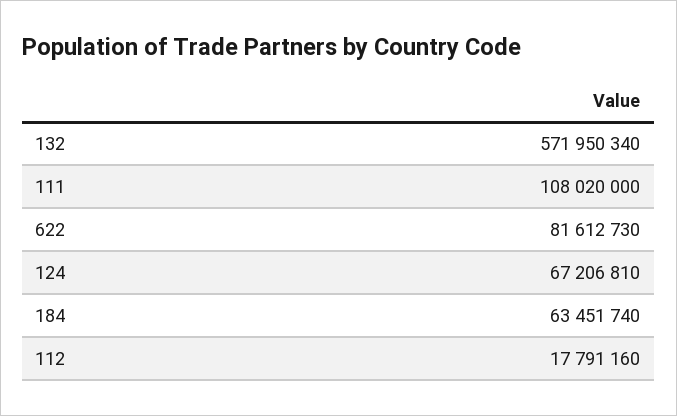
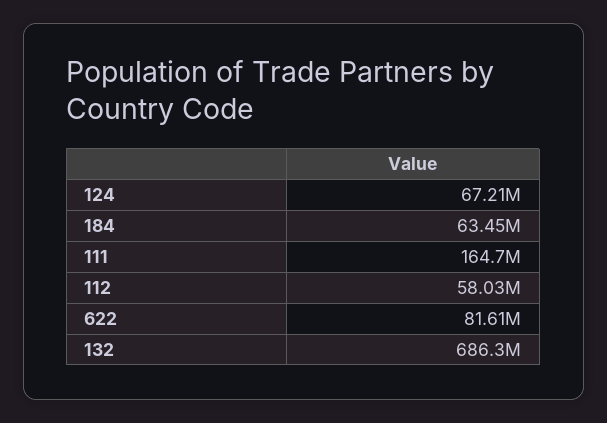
132: 571950340 -> 686300000
111: 108020000 -> 164700000
112: 17791160 -> 58030000

